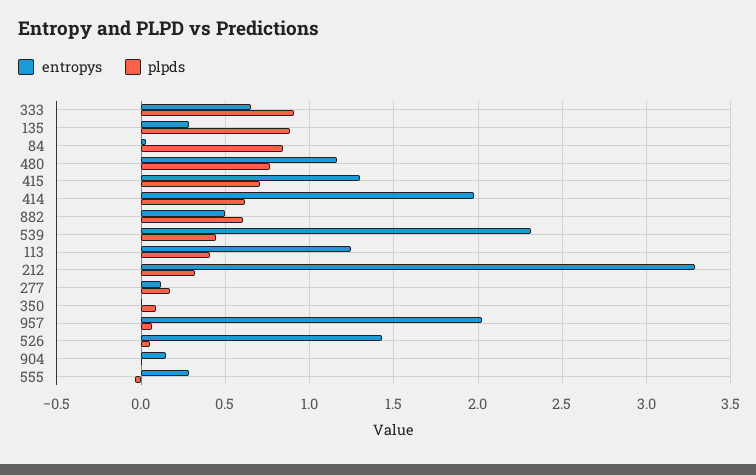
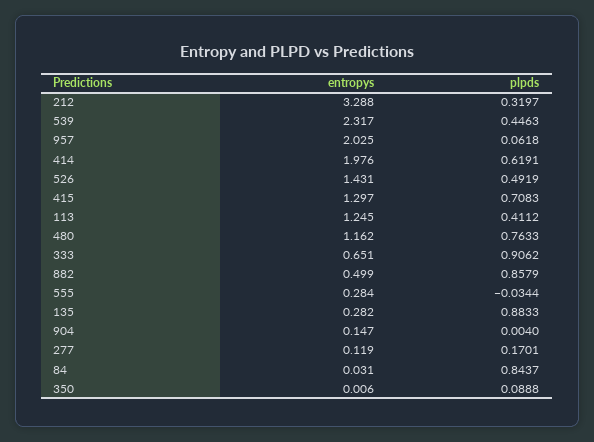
plpds, 882: 0.6 -> 0.8579
plpds, 526: 0.05 -> 0.4919

